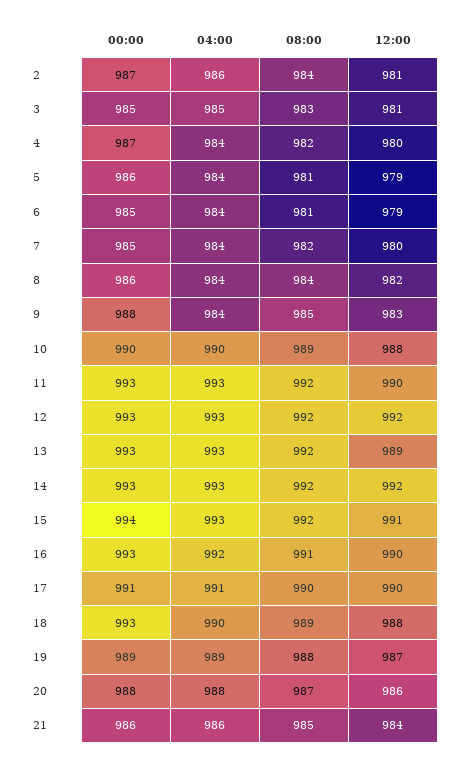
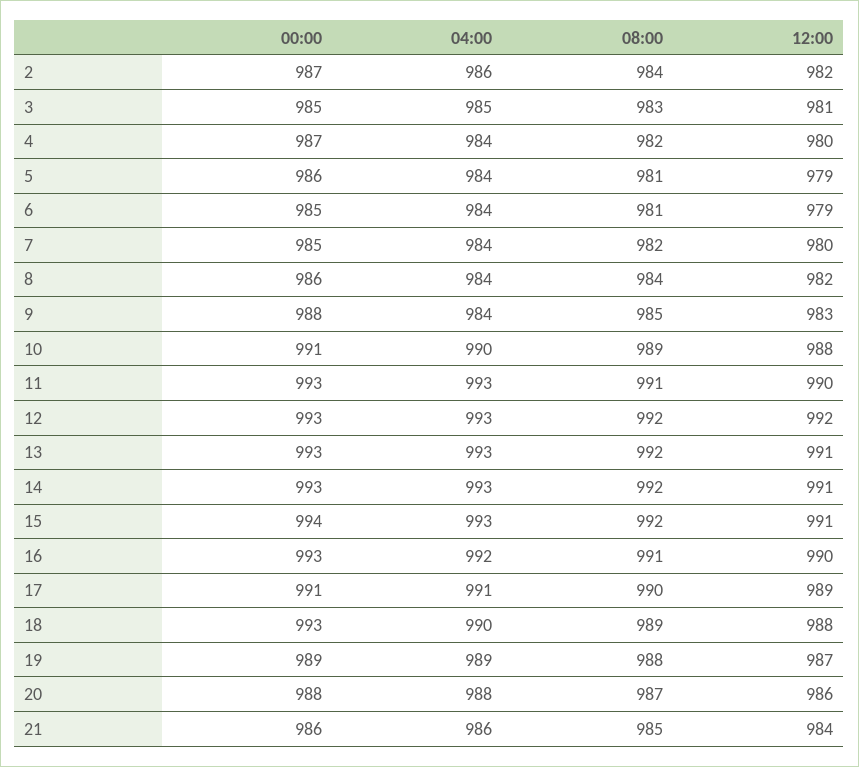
12:00, 2: 981 -> 982
00:00, 10: 990 -> 991
08:00, 11: 992 -> 991
12:00, 13: 989 -> 991
12:00, 14: 992 -> 991
12:00, 17: 990 -> 989

